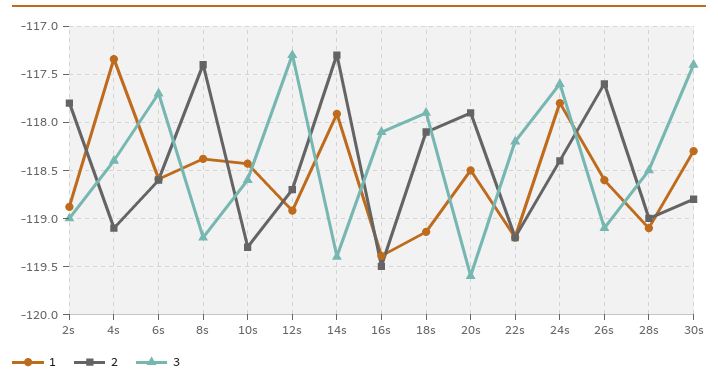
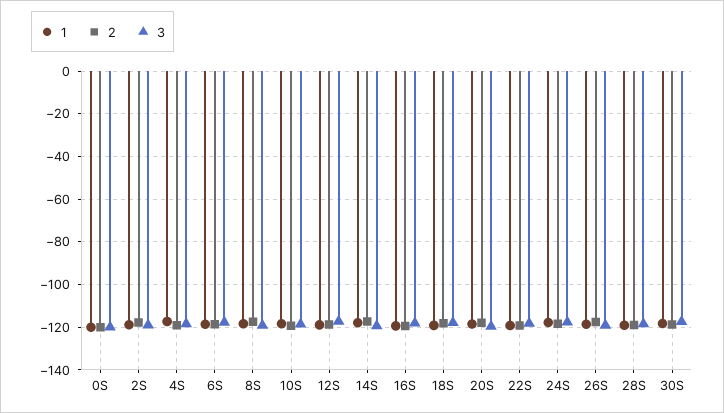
1, 0S: none -> -120
2, 0S: none -> -120
3, 0S: none -> -120

